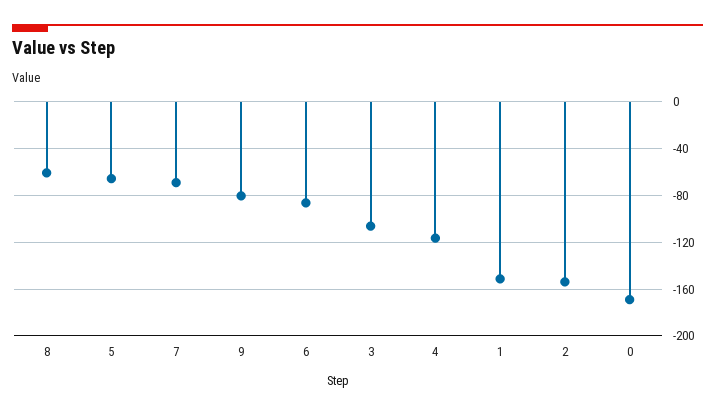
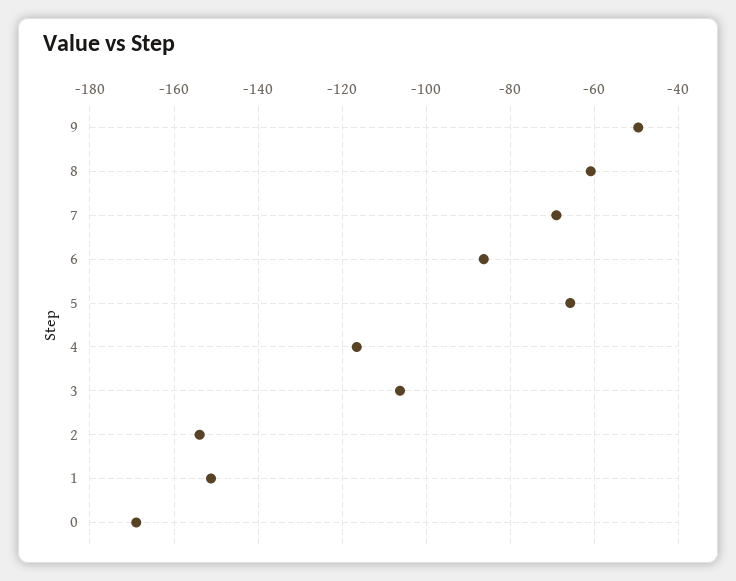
9: -80 -> -50

